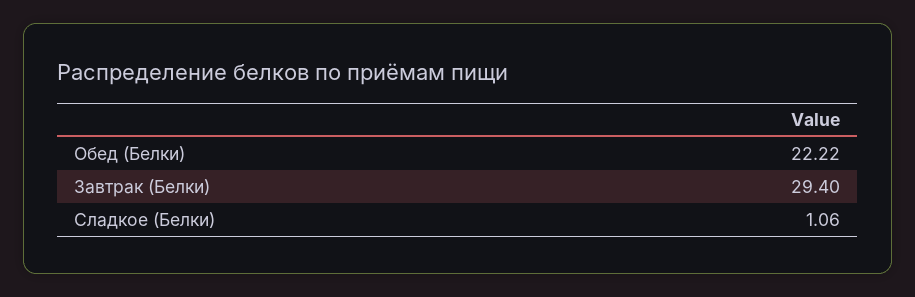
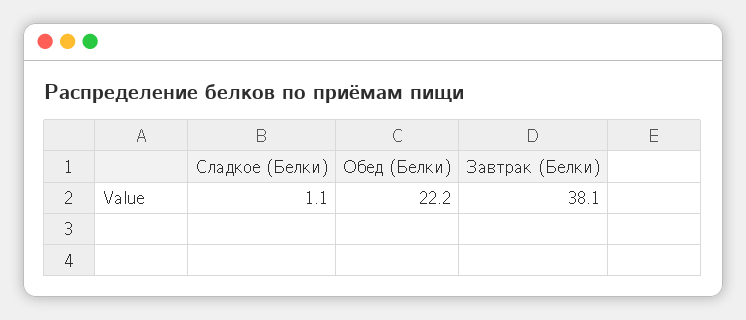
Завтрак (Белки): 29.4 -> 38.1

